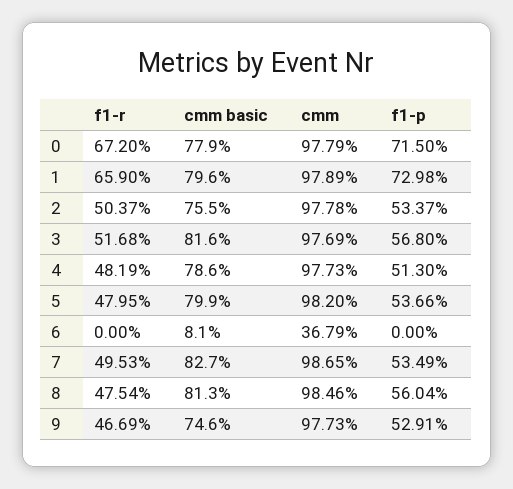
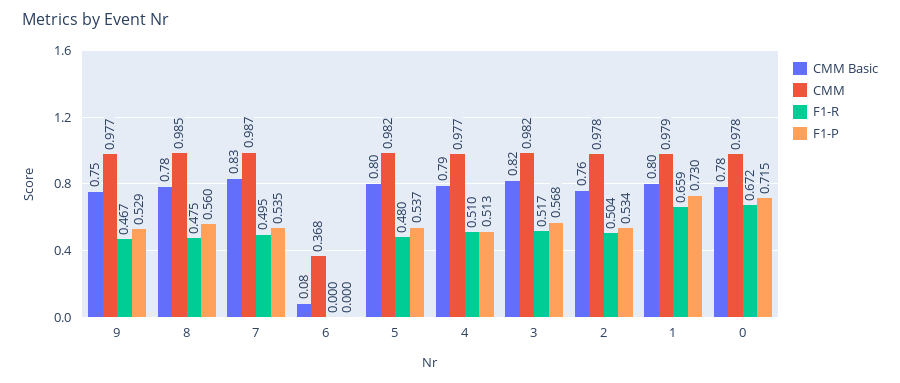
cmm, 3: 0.9769 -> 0.982
f1-r, 4: 0.4819 -> 0.51
cmm basic, 8: 0.813 -> 0.78

